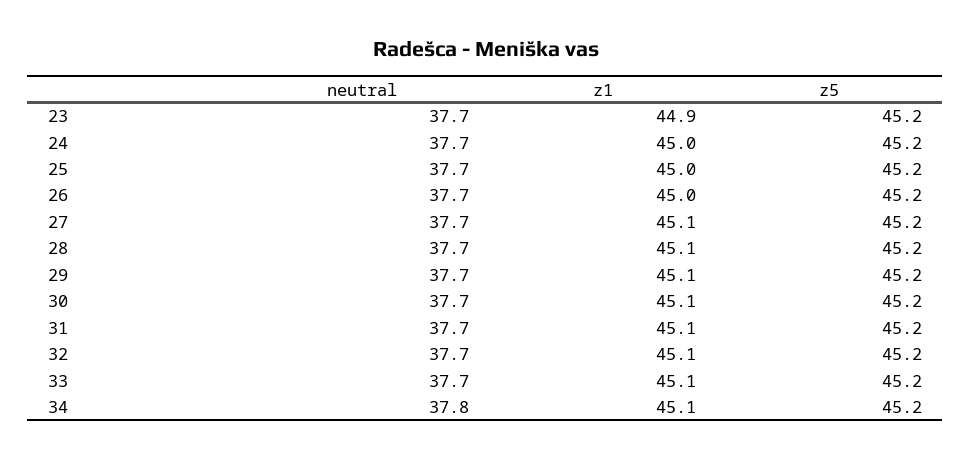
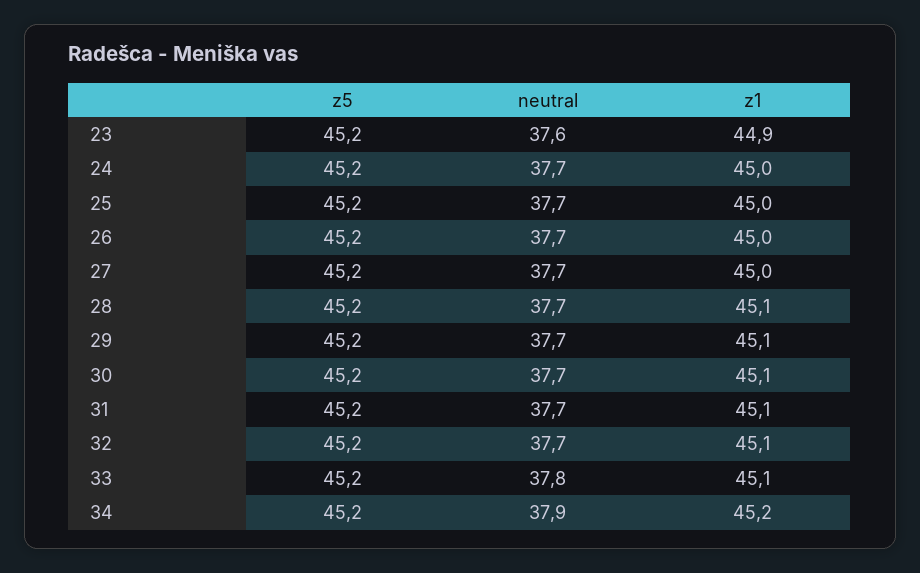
neutral, 23: 37.7 -> 37.6
z1, 27: 45.1 -> 45
neutral, 33: 37.7 -> 37.8
neutral, 34: 37.8 -> 37.9
z1, 34: 45.1 -> 45.2

